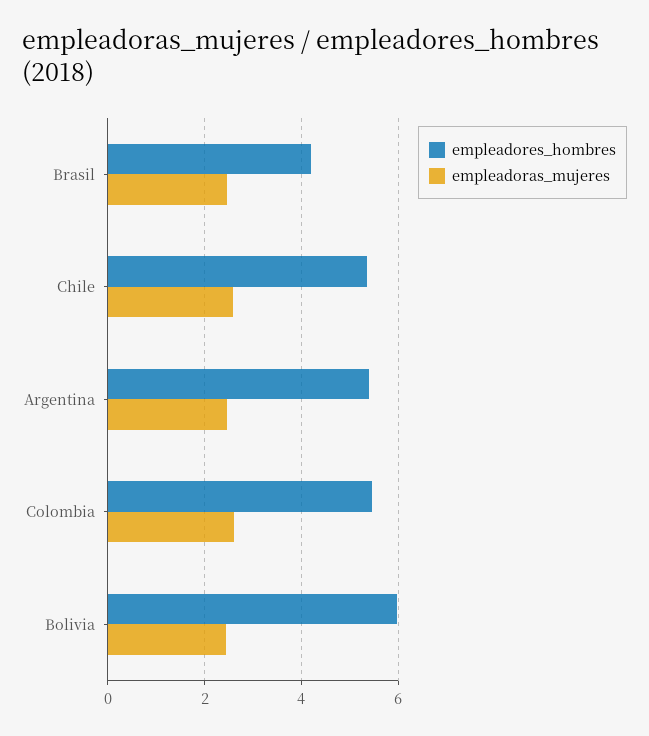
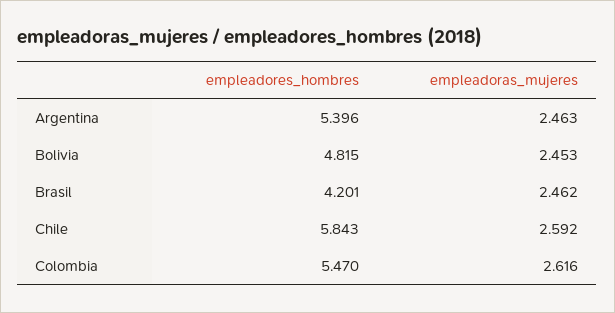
empleadores_hombres, Chile: 5.4 -> 5.843
empleadores_hombres, Bolivia: 6 -> 4.815

